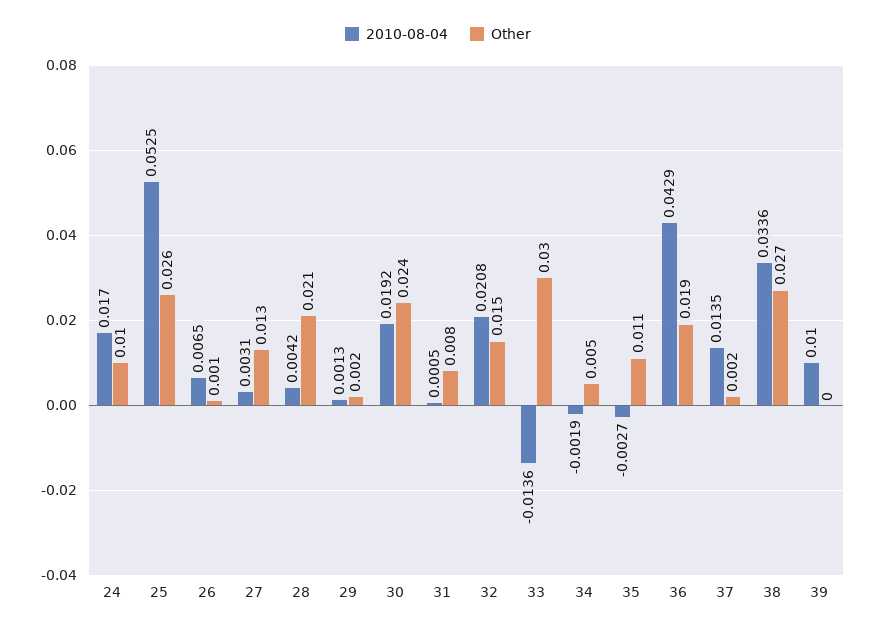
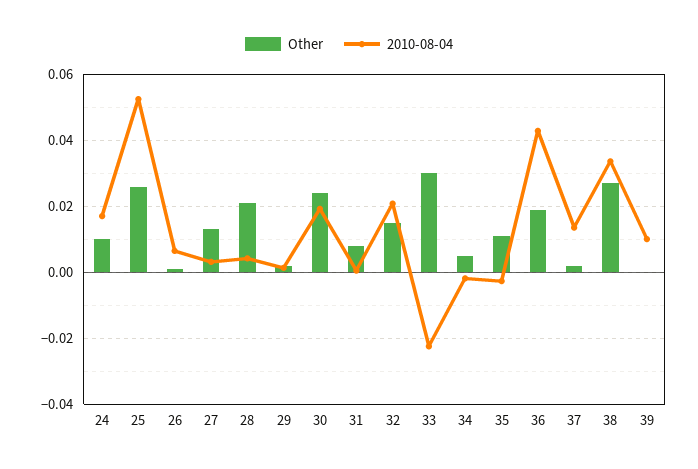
2010-08-04, 33: -0.0136 -> -0.022

